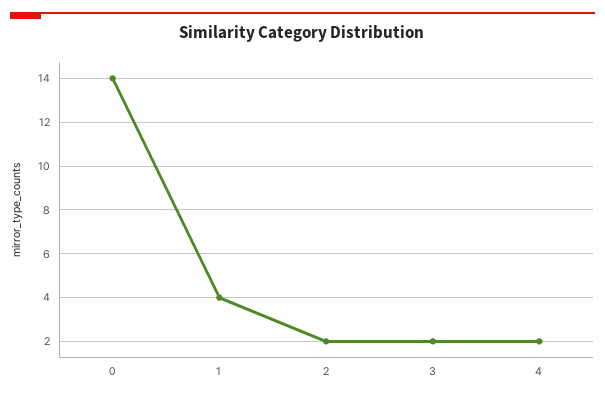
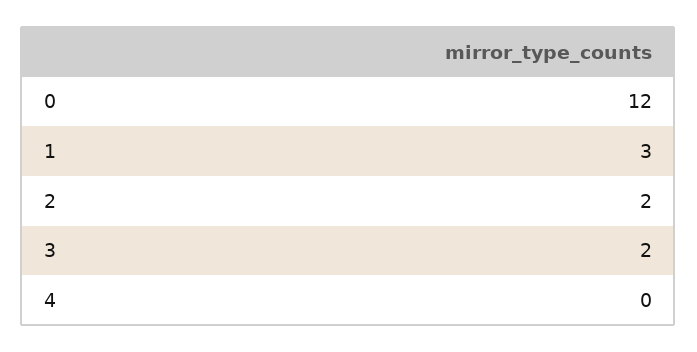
0: 14 -> 12
1: 4 -> 3
4: 2 -> 0

